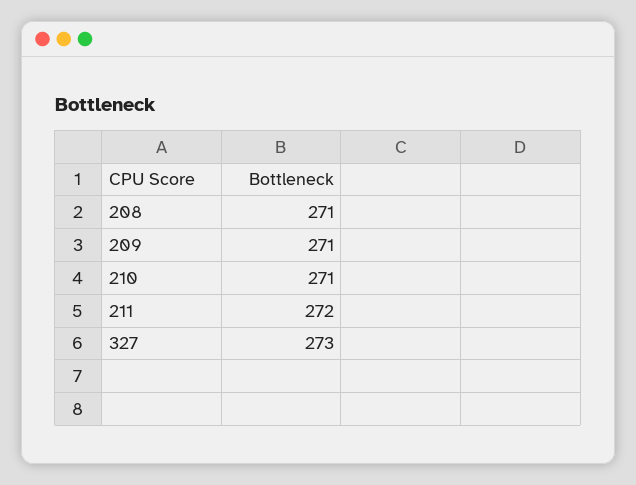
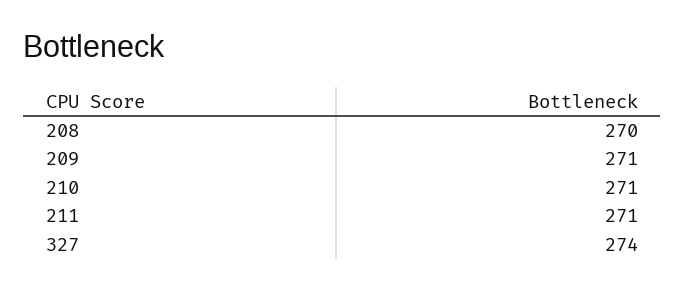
208: 271 -> 270
211: 272 -> 271
327: 273 -> 274

